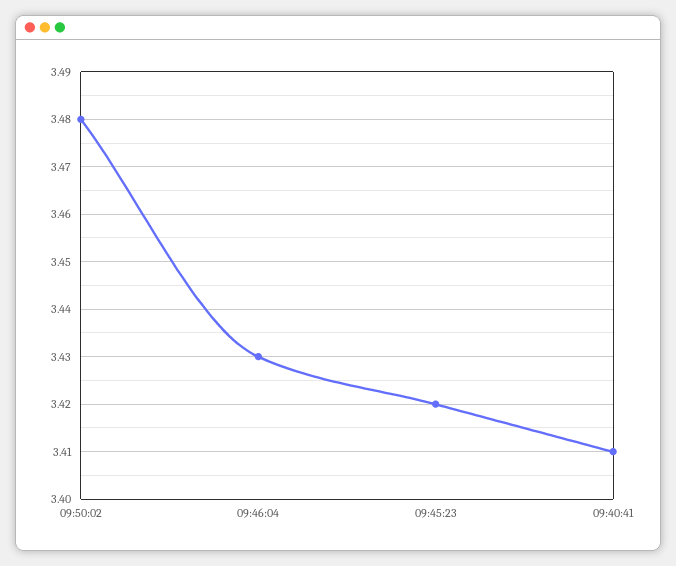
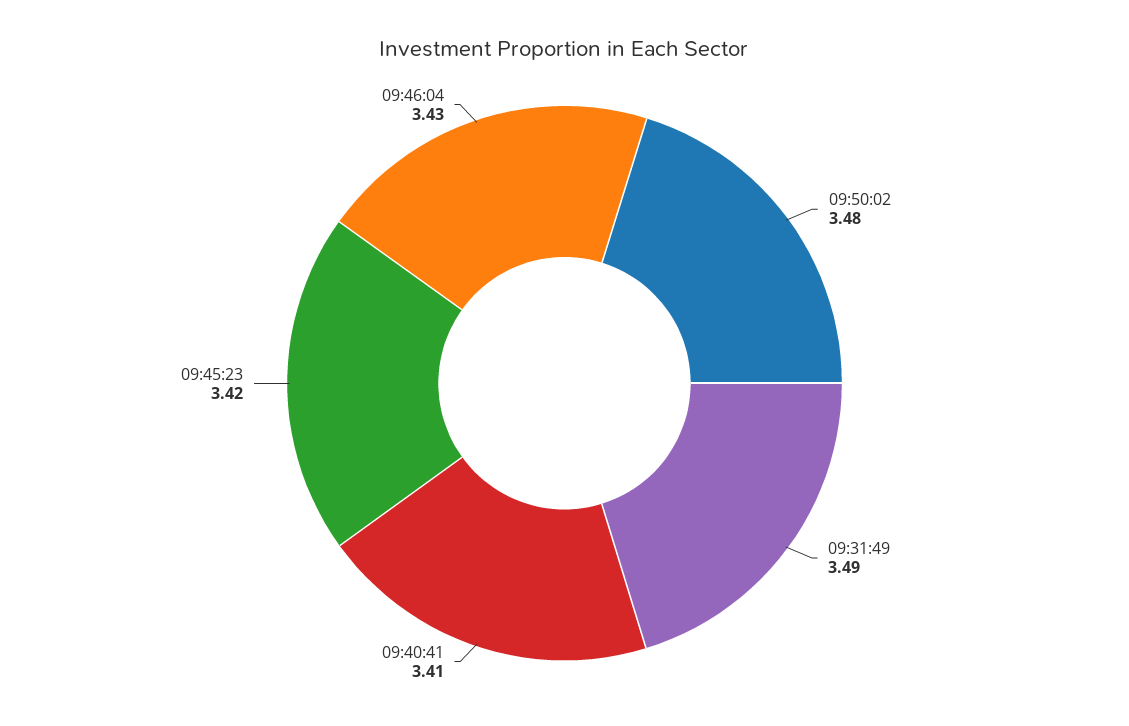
09:31:49: none -> 3.49

